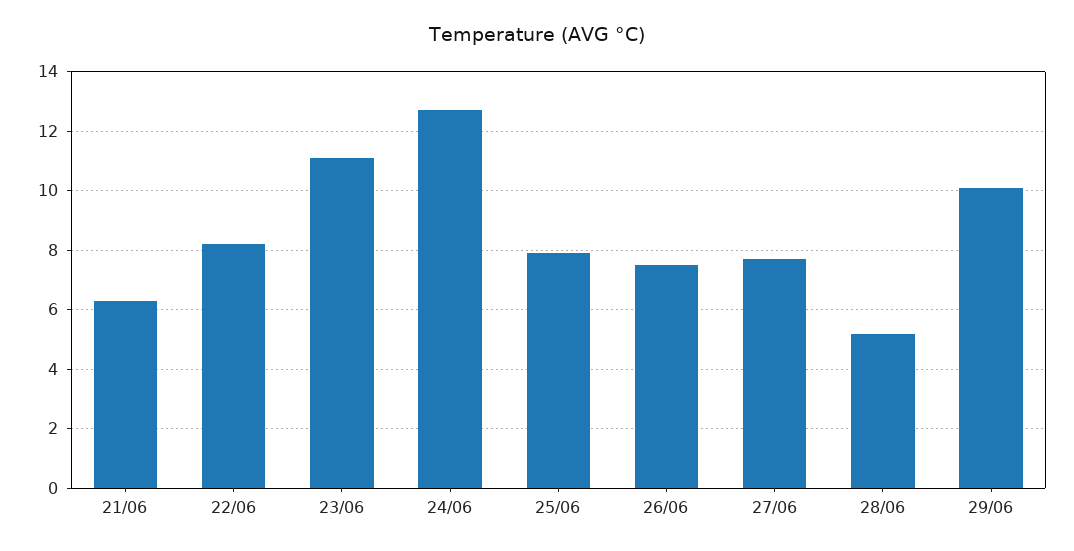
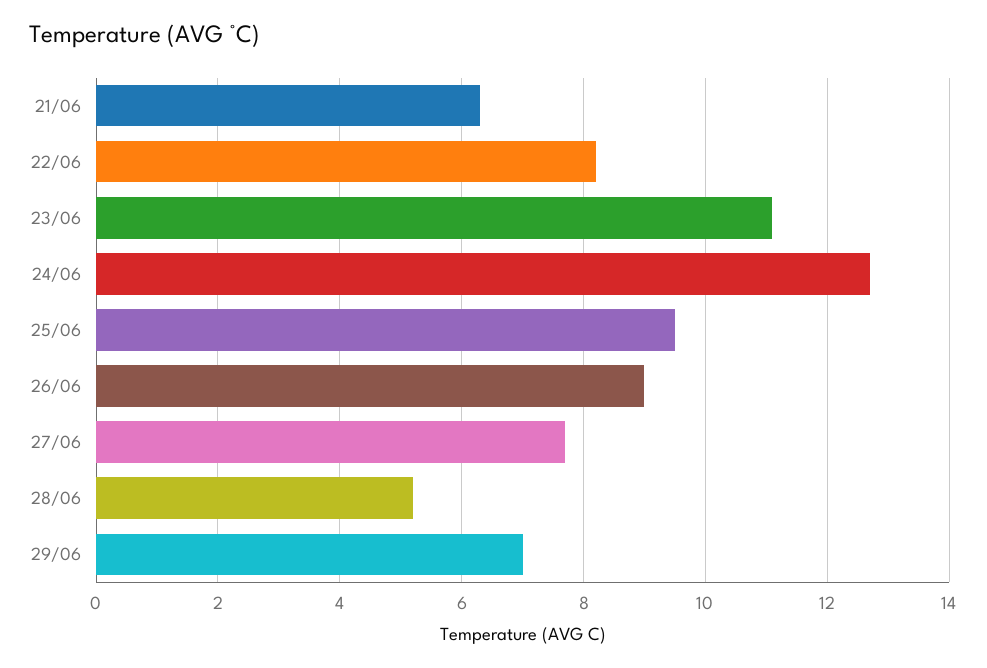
25/06: 8 -> 9.5
26/06: 7.5 -> 9
29/06: 10 -> 7

